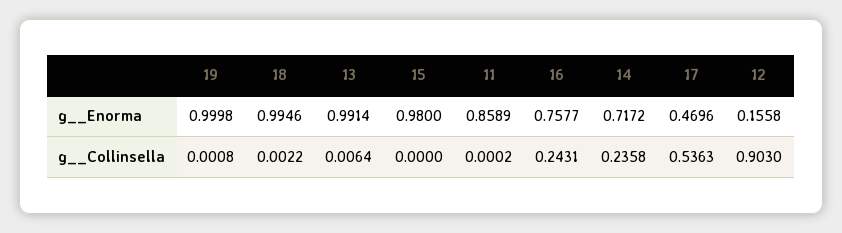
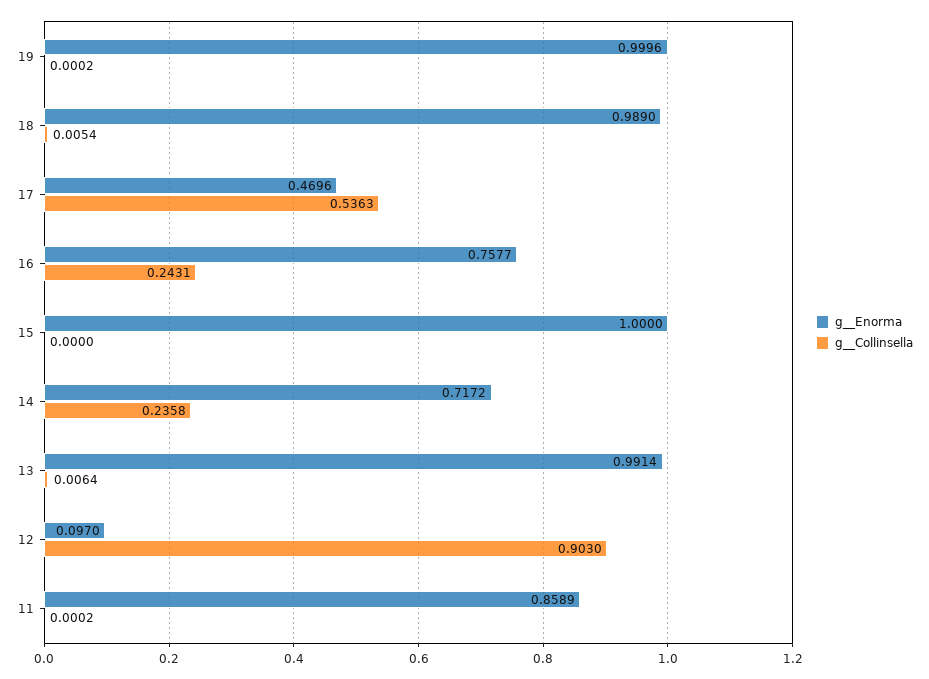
g__Enorma, 19: 0.9998 -> 0.9996
g__Enorma, 18: 0.9946 -> 0.989
g__Enorma, 15: 0.98 -> 1
g__Enorma, 12: 0.1558 -> 0.097
g__Collinsella, 19: 0.0008 -> 0.0002
g__Collinsella, 18: 0.0022 -> 0.0054

